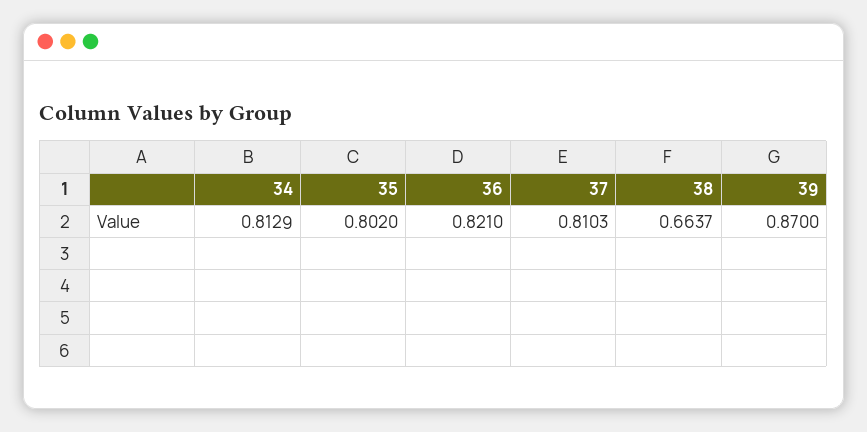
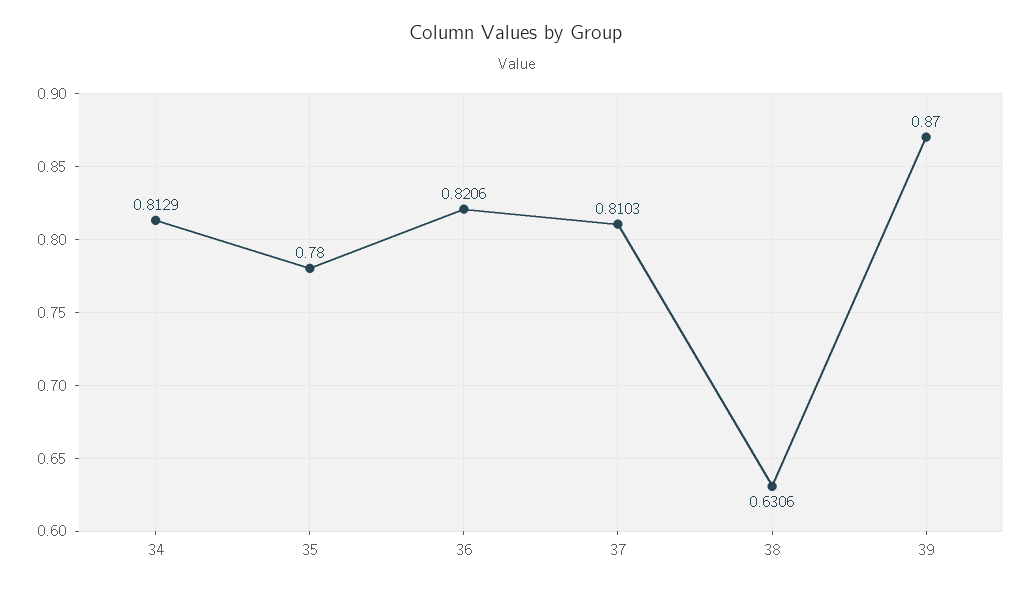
35: 0.802 -> 0.78
36: 0.821 -> 0.8206
38: 0.6637 -> 0.6306

